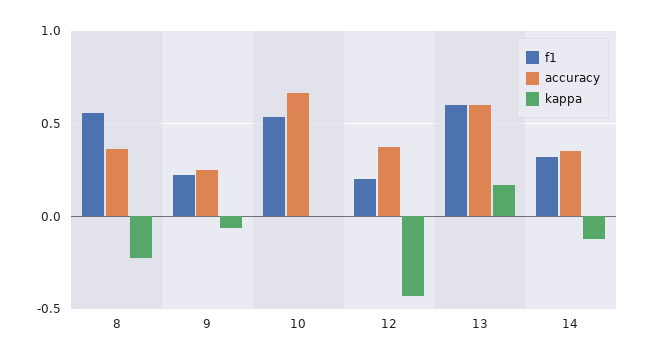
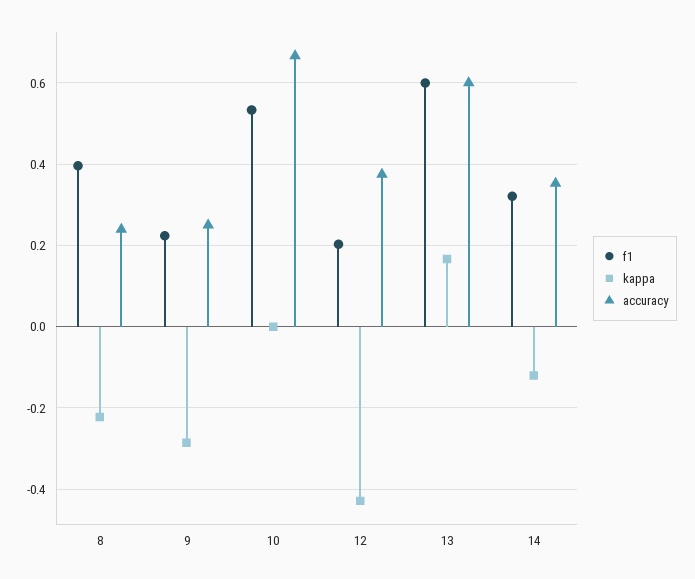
f1, 8: 0.55 -> 0.4
accuracy, 8: 0.35 -> 0.24
kappa, 9: -0.05 -> -0.28

